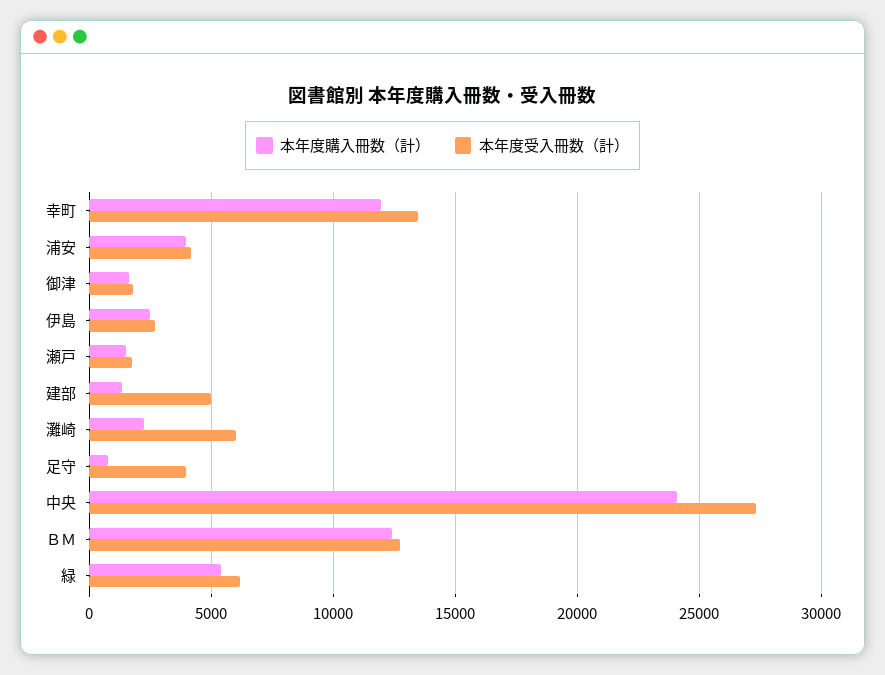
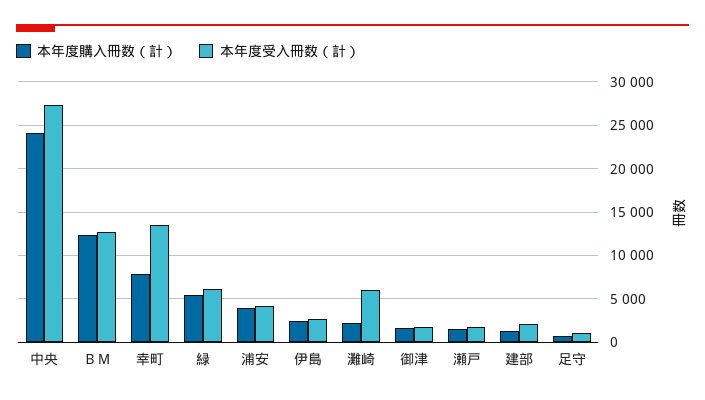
本年度購入冊数（計）, 幸町: 12000 -> 8000
本年度受入冊数（計）, 建部: 5000 -> 2000
本年度受入冊数（計）, 足守: 4000 -> 1000

